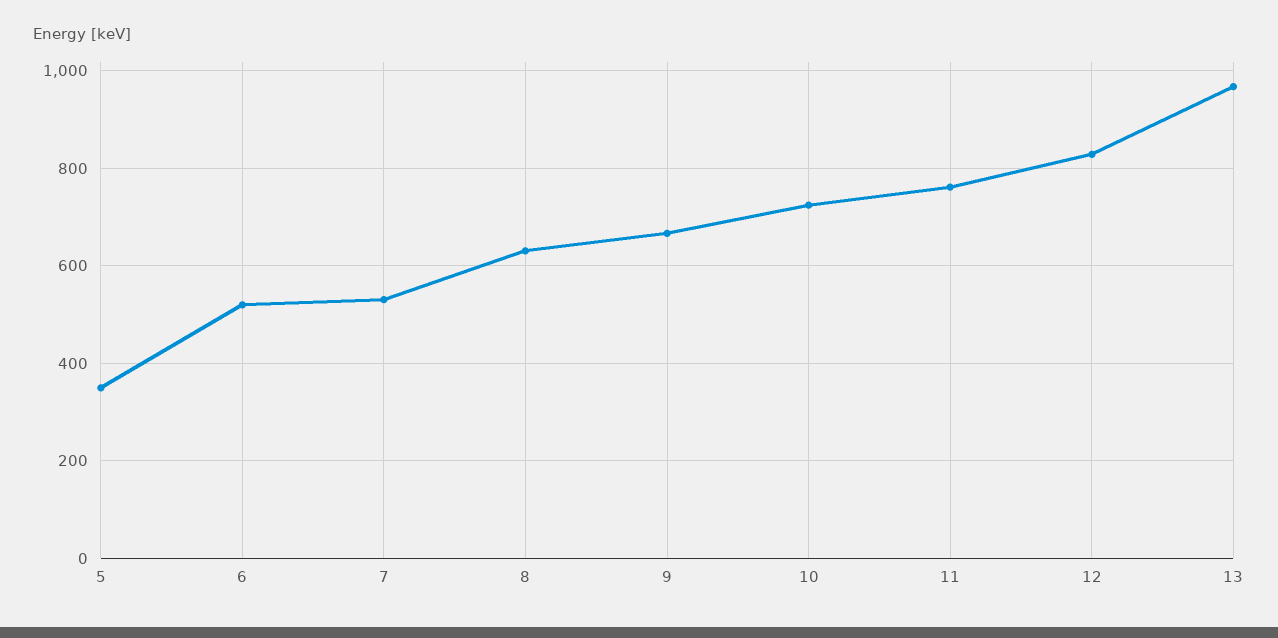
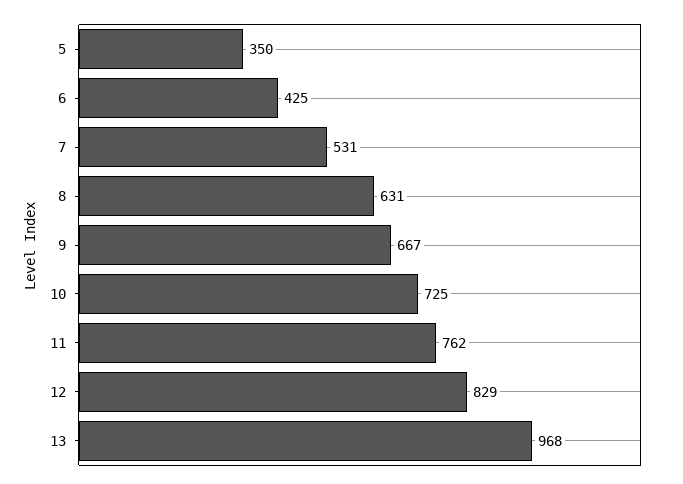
6: 520 -> 425

